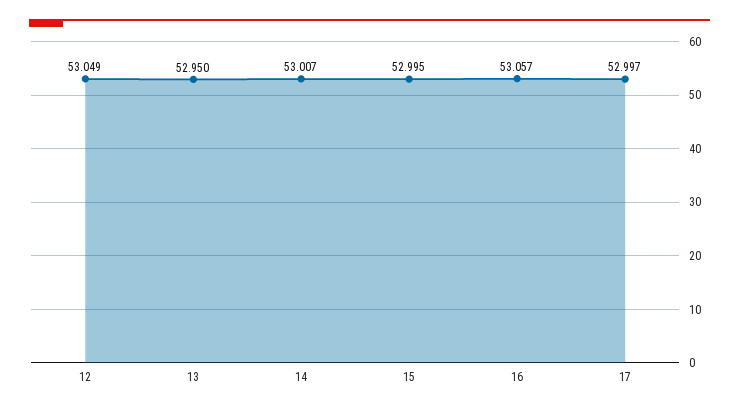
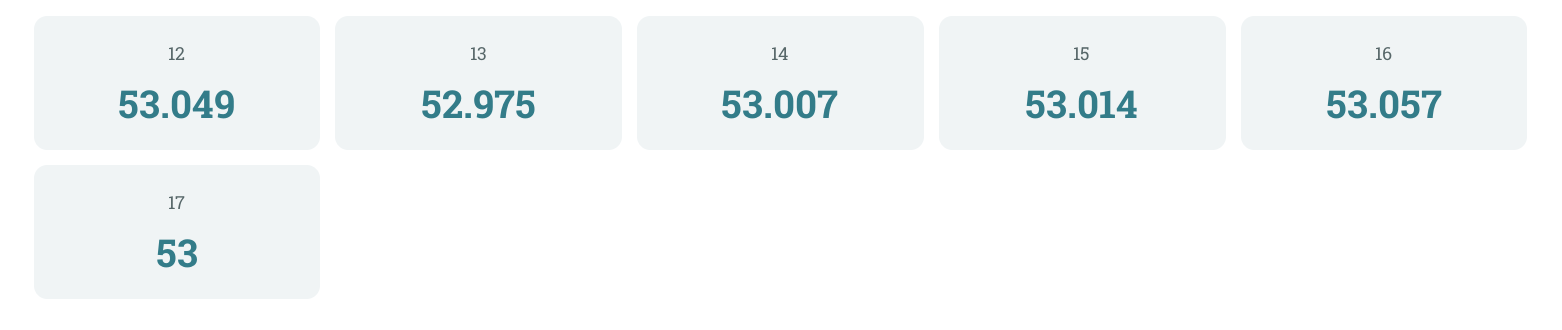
13: 52.95 -> 52.975
15: 52.995 -> 53.014
17: 52.997 -> 53

